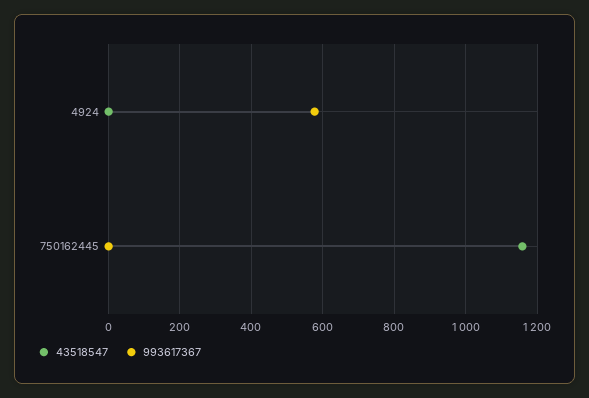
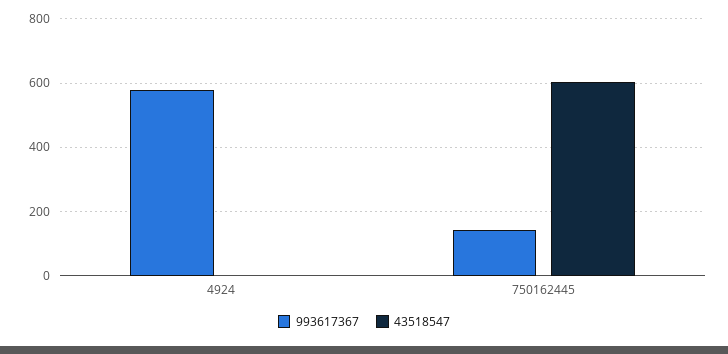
43518547, 750162445: 1160 -> 600
993617367, 750162445: 0 -> 140

